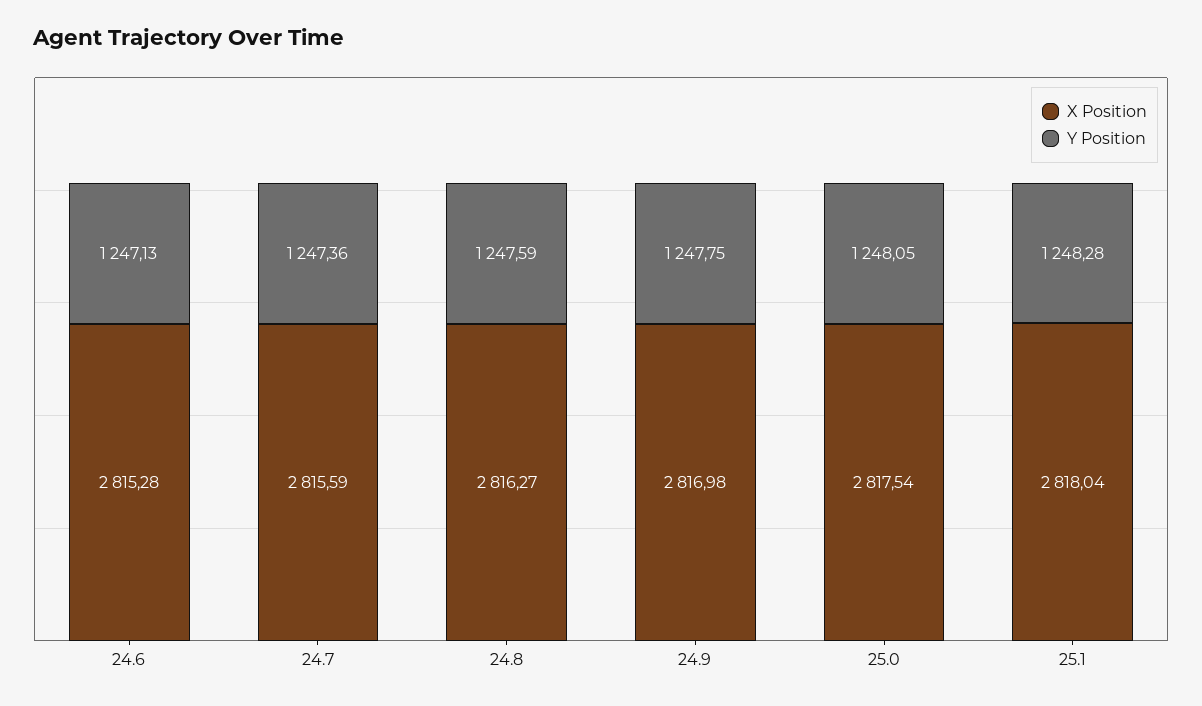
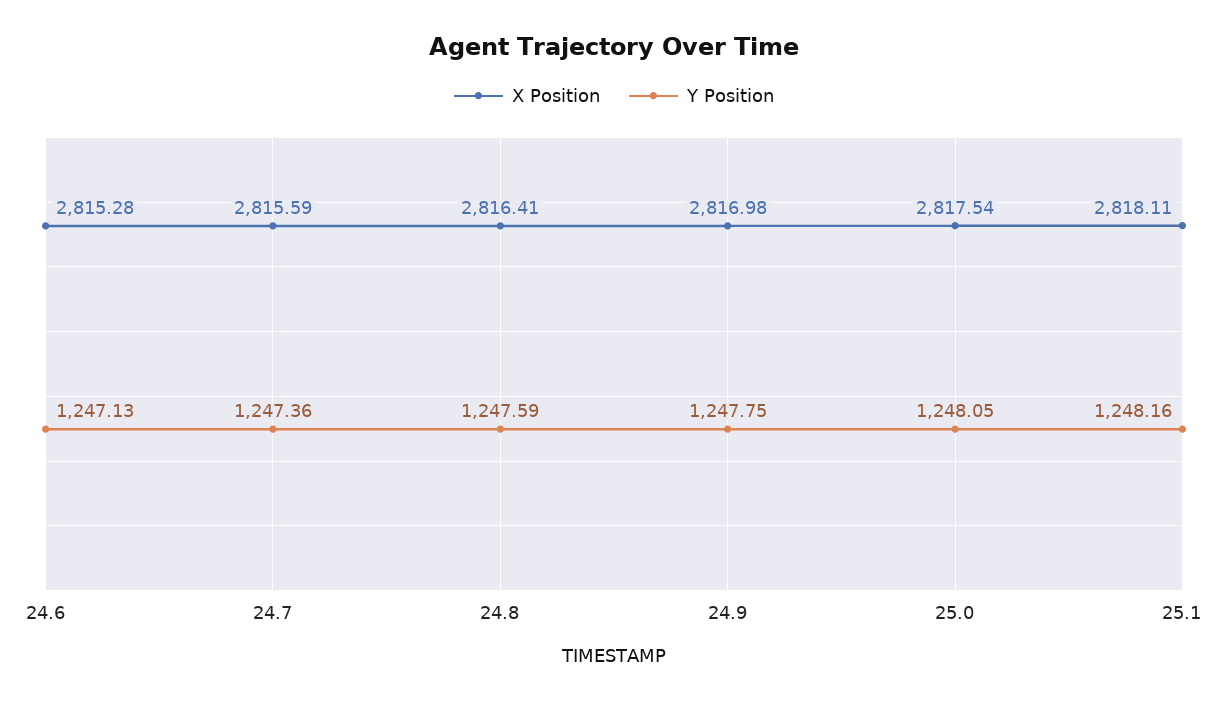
X Position, 24.8: 2816.27 -> 2816.41
X Position, 25.1: 2818.04 -> 2818.11
Y Position, 25.1: 1248.28 -> 1248.16

